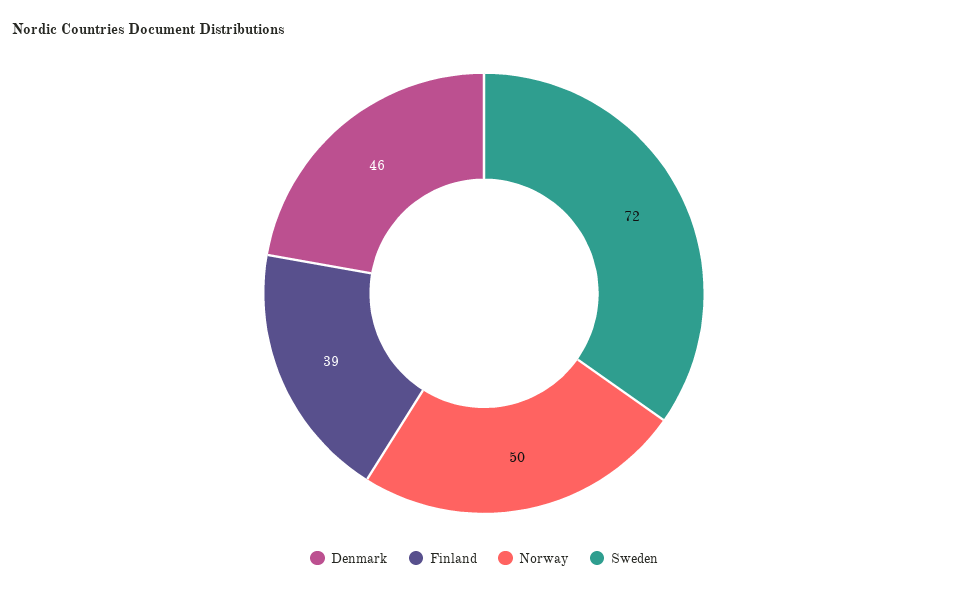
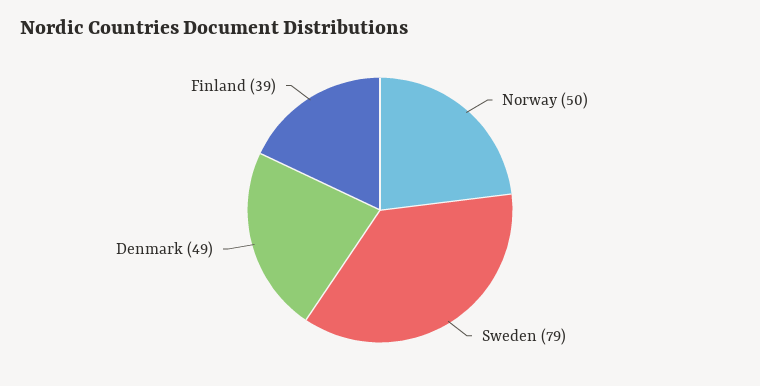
Denmark: 46 -> 49
Sweden: 72 -> 79

